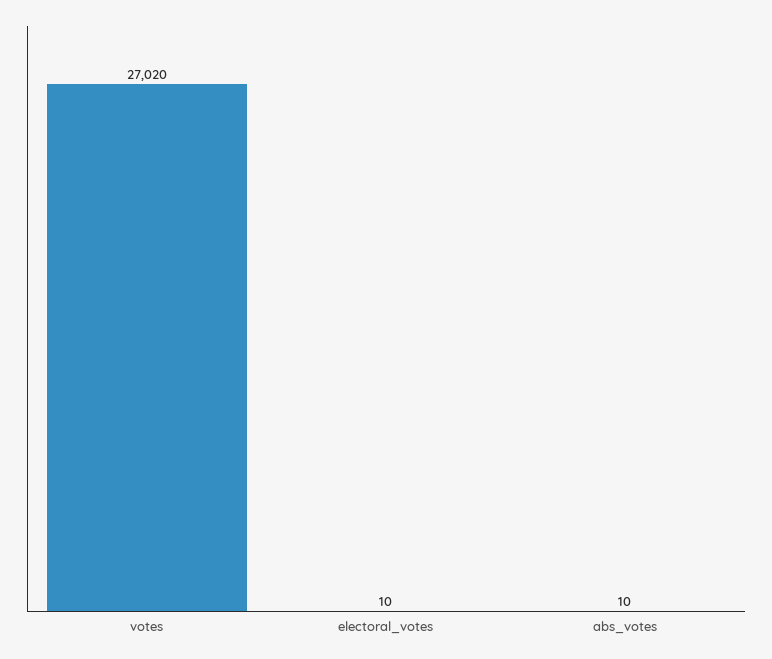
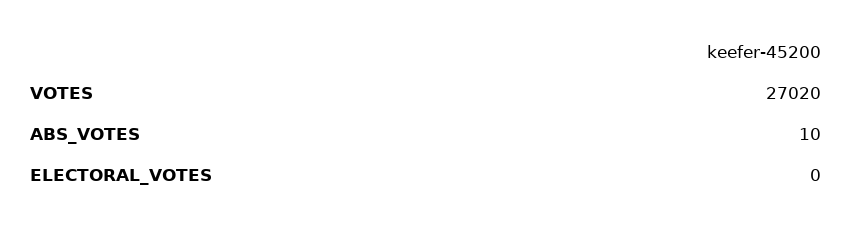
electoral_votes: 10 -> 0

